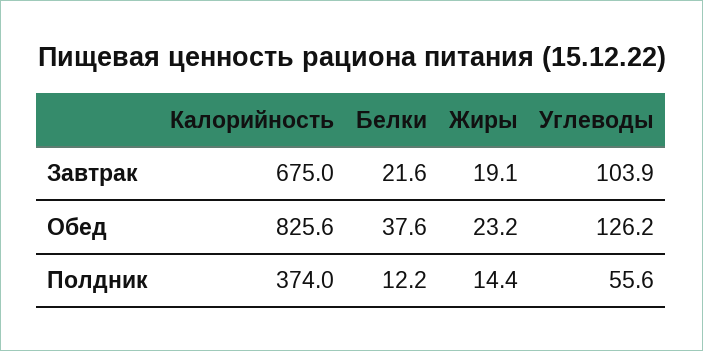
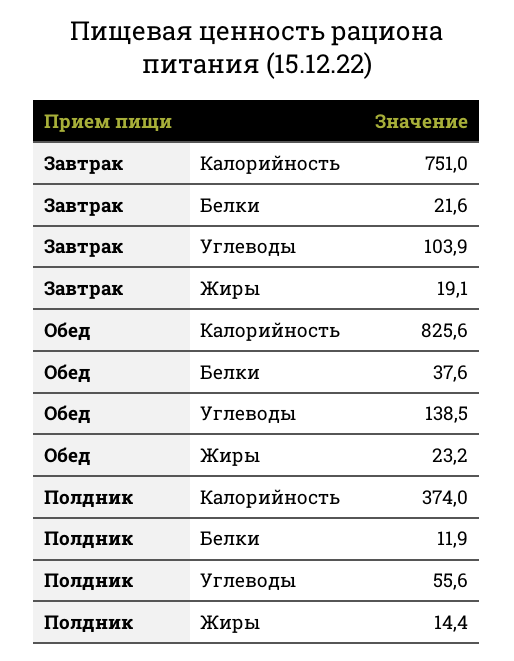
Калорийность, Завтрак: 675 -> 751
Углеводы, Обед: 126.2 -> 138.5
Белки, Полдник: 12.2 -> 11.9

